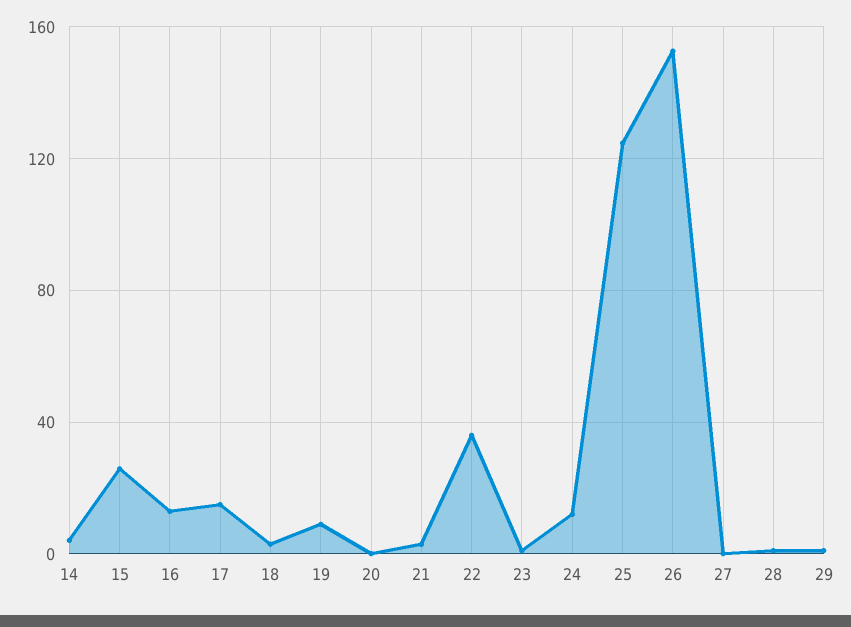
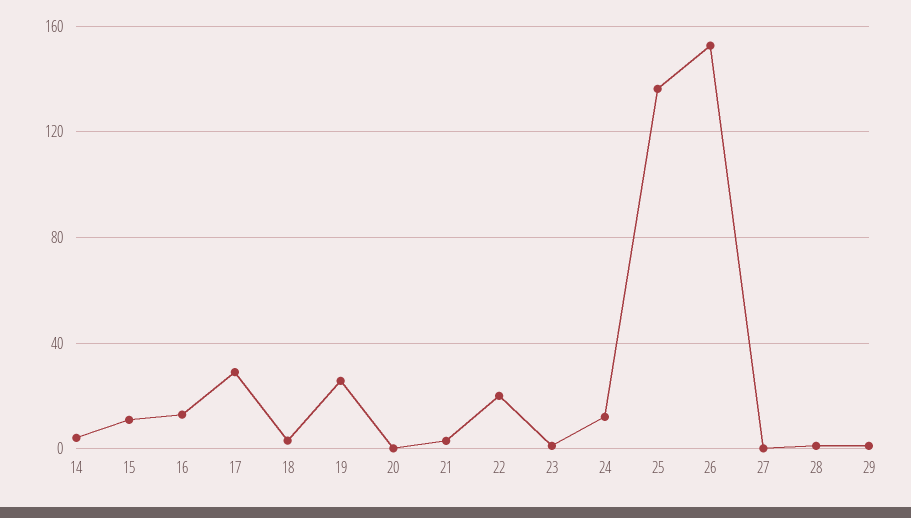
15: 25 -> 10
17: 15 -> 30
19: 10 -> 25
22: 35 -> 20
25: 125 -> 135

